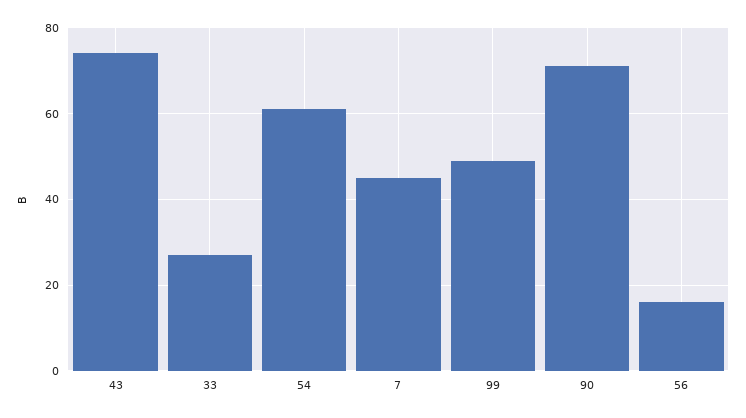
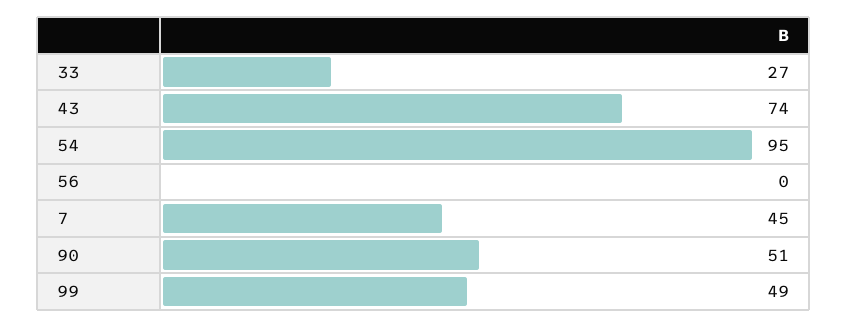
54: 60 -> 95
90: 70 -> 51
56: 15 -> 0

